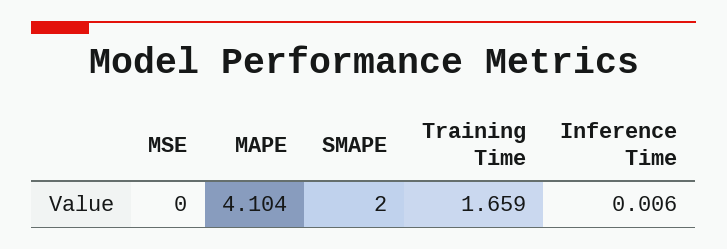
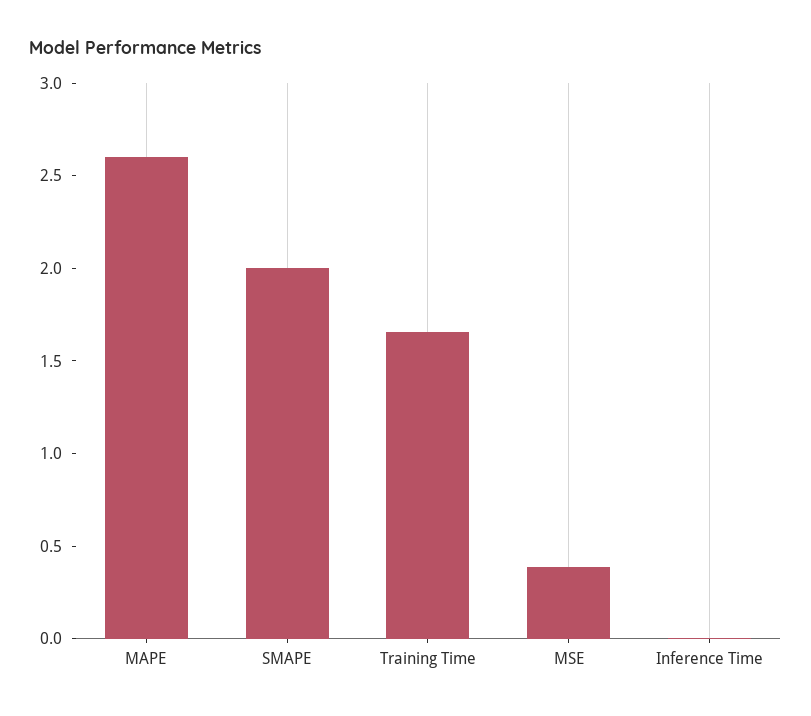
MSE: 0 -> 0.4
MAPE: 4.104 -> 2.6

